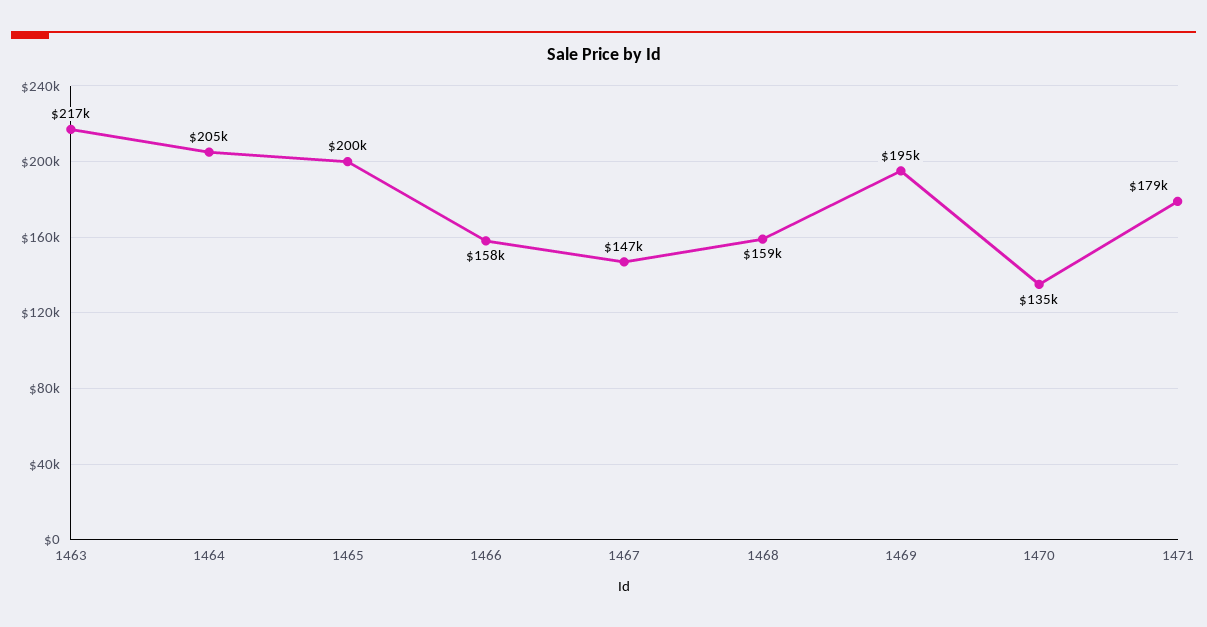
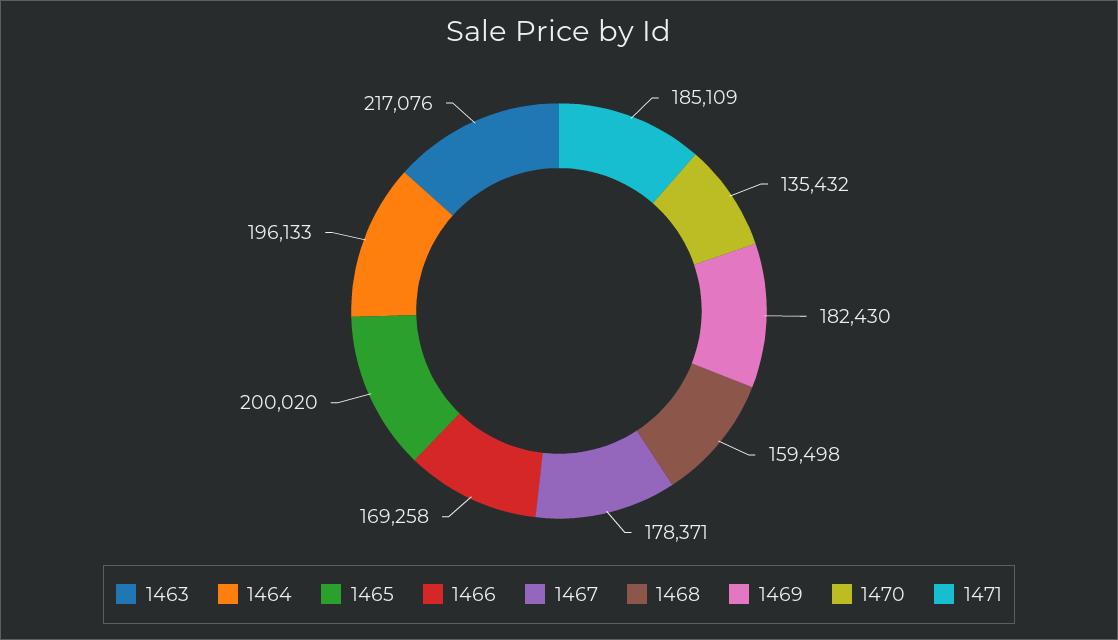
1464: 205000 -> 196133
1466: 158000 -> 169258
1467: 147000 -> 178371
1469: 195000 -> 182430
1471: 179000 -> 185109

